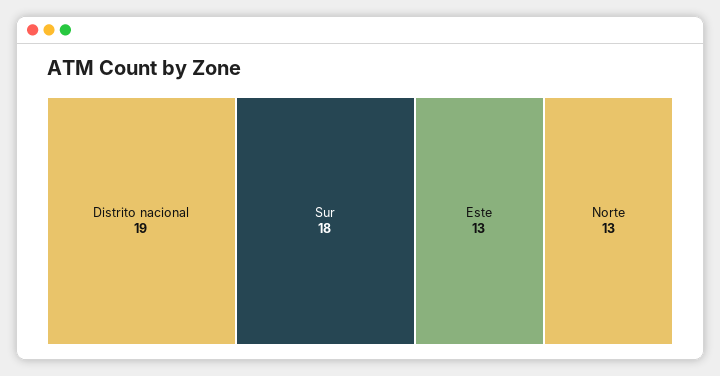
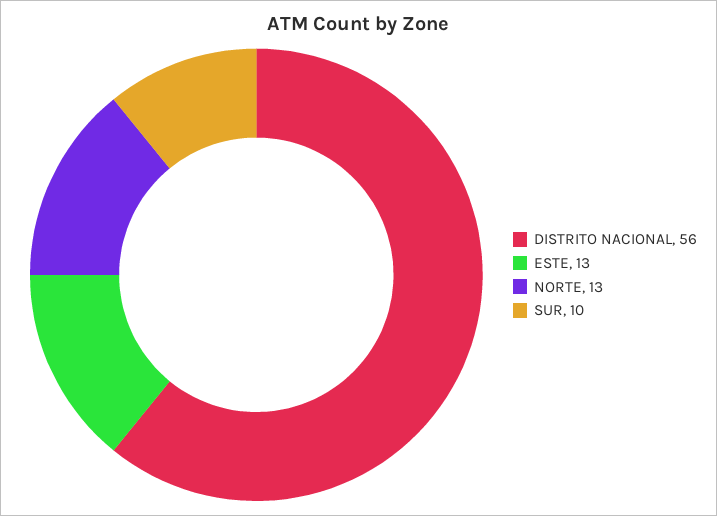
Distrito nacional: 19 -> 56
Sur: 18 -> 10

